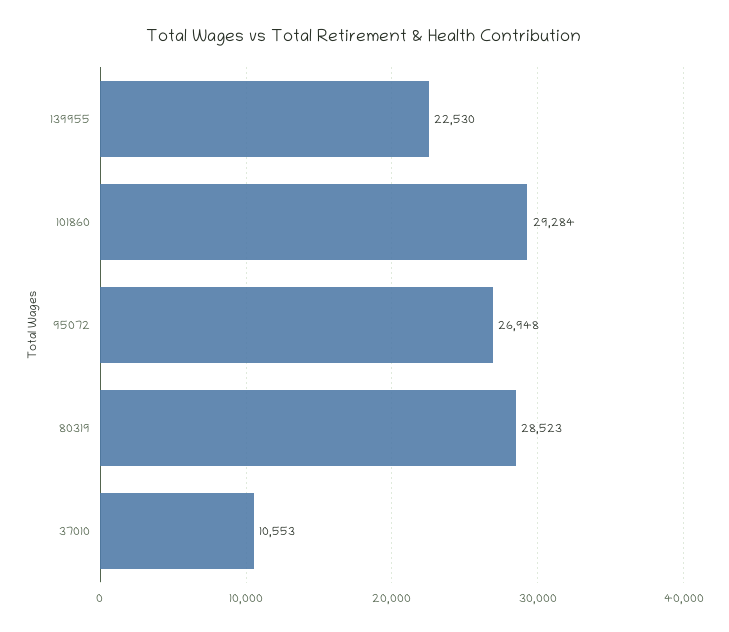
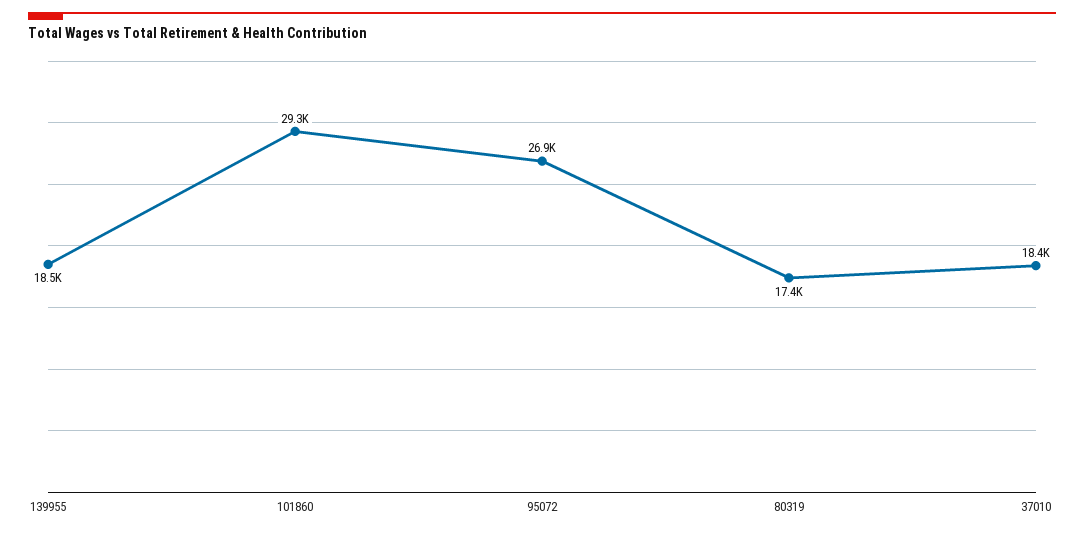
139955: 22530 -> 18500
80319: 28523 -> 17400
37010: 10553 -> 18400

